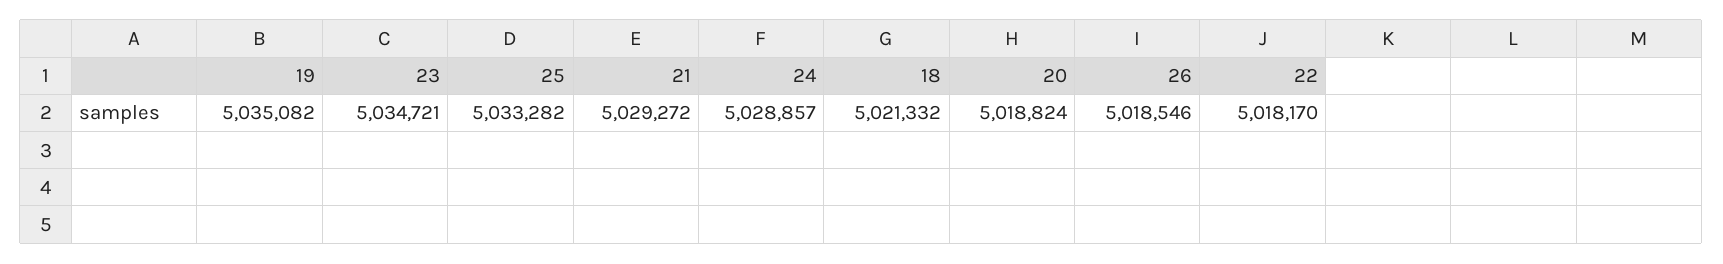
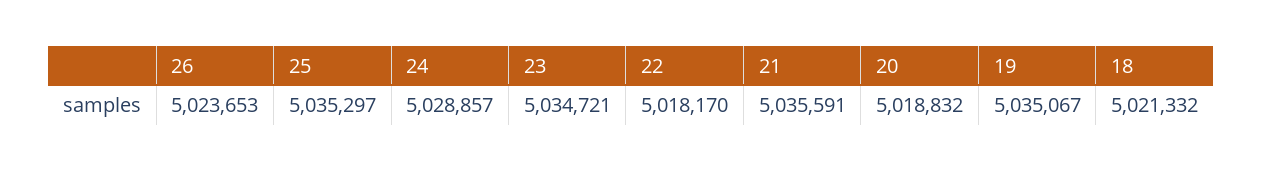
19: 5035082 -> 5035067
25: 5033282 -> 5035297
21: 5029272 -> 5035591
20: 5018824 -> 5018832
26: 5018546 -> 5023653

